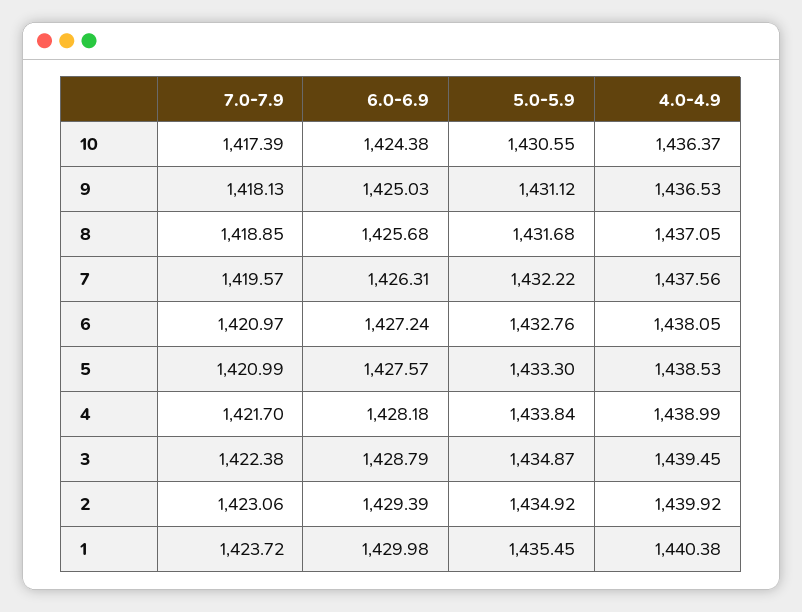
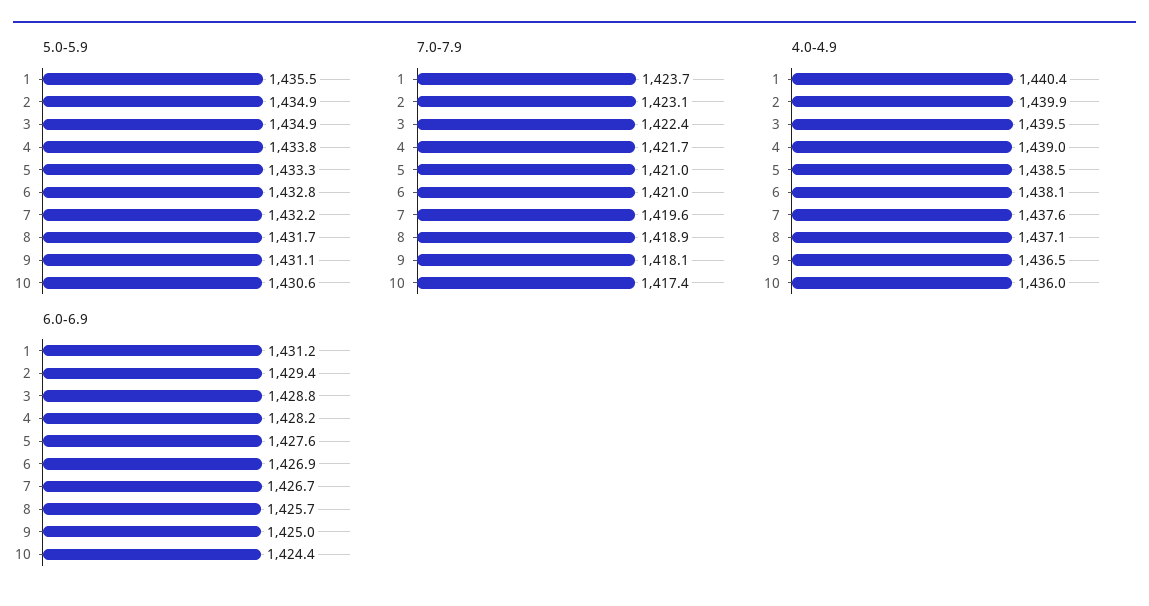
4.0-4.9, 10: 1436.37 -> 1436
6.0-6.9, 7: 1426.31 -> 1426.7
6.0-6.9, 6: 1427.24 -> 1426.9
6.0-6.9, 1: 1429.98 -> 1431.2

